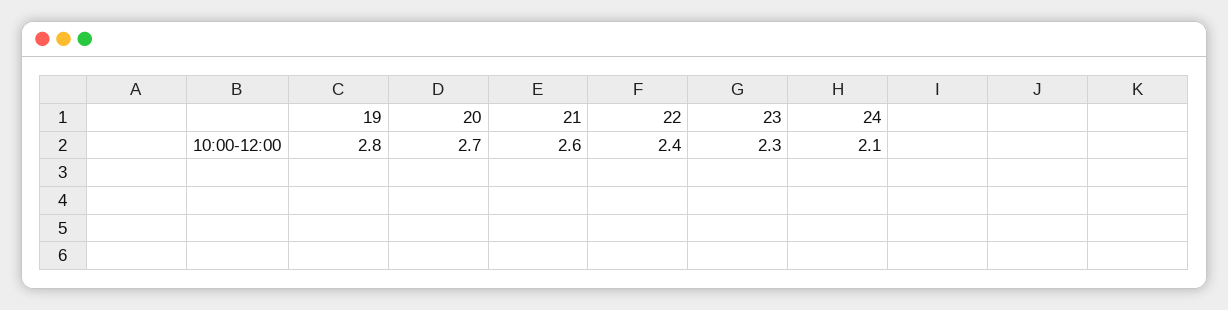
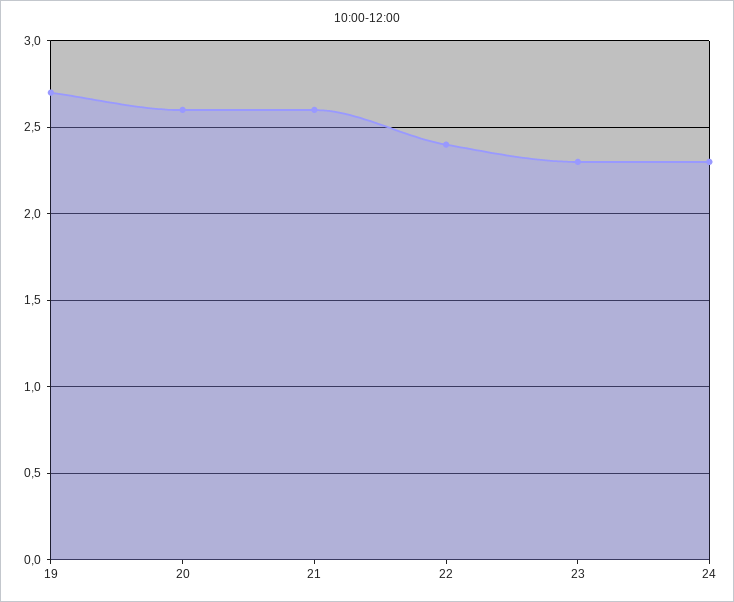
19: 2.8 -> 2.7
20: 2.7 -> 2.6
24: 2.1 -> 2.3

